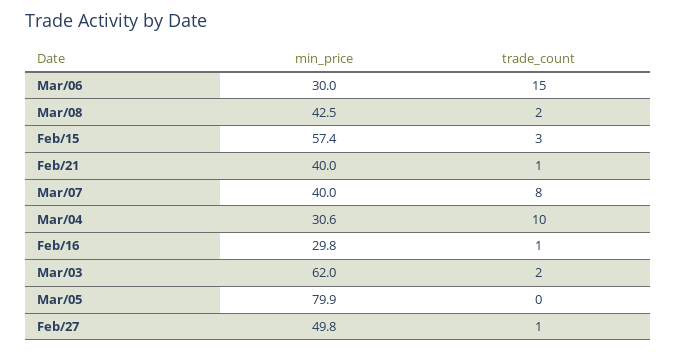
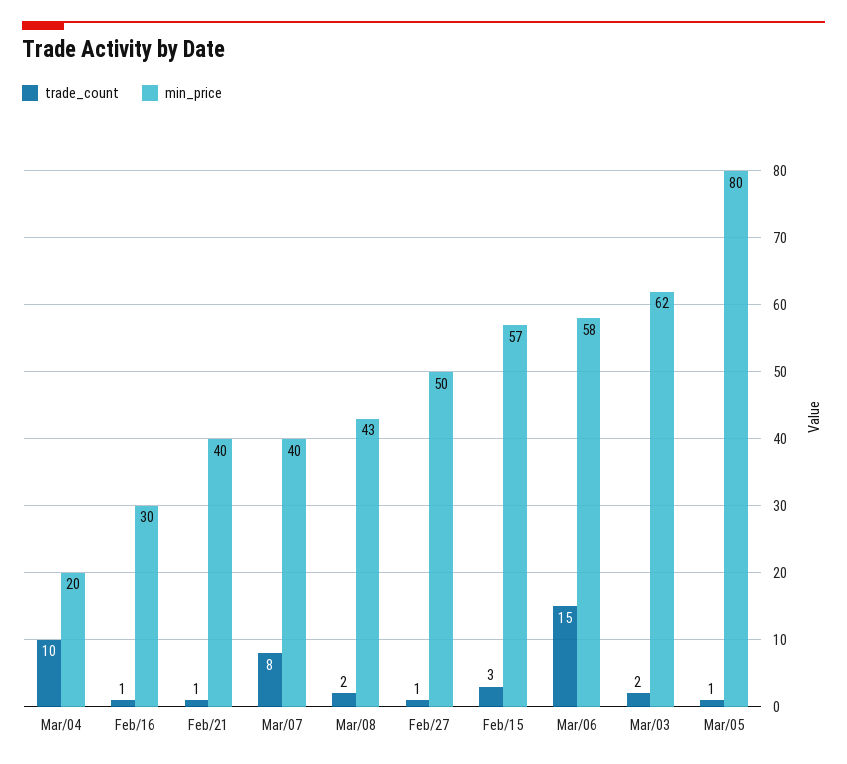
min_price, Mar/06: 30 -> 58
min_price, Mar/04: 30.6 -> 20
trade_count, Mar/05: 0 -> 1

